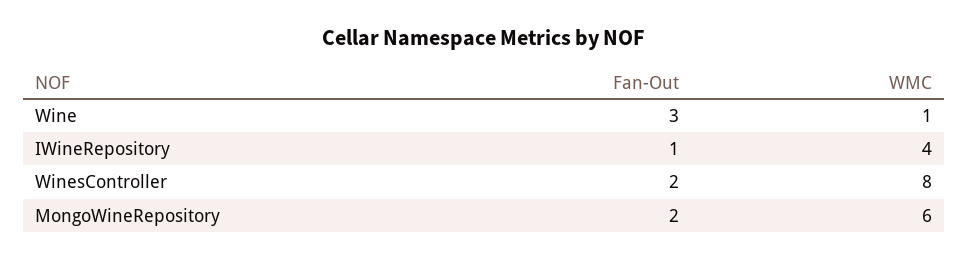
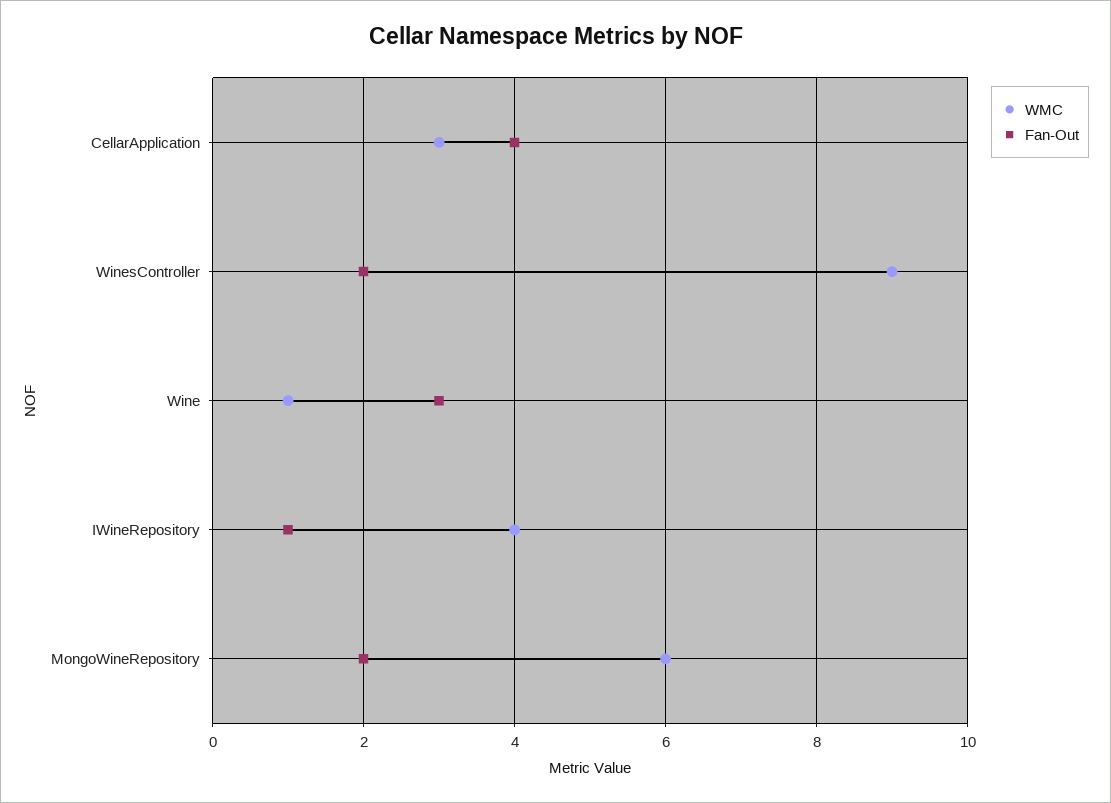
WMC, WinesController: 8 -> 9
WMC, CellarApplication: none -> 3
Fan-Out, CellarApplication: none -> 4

